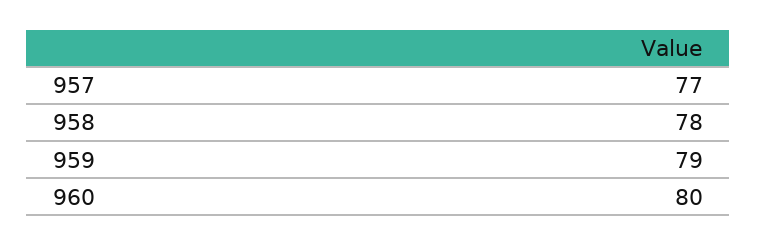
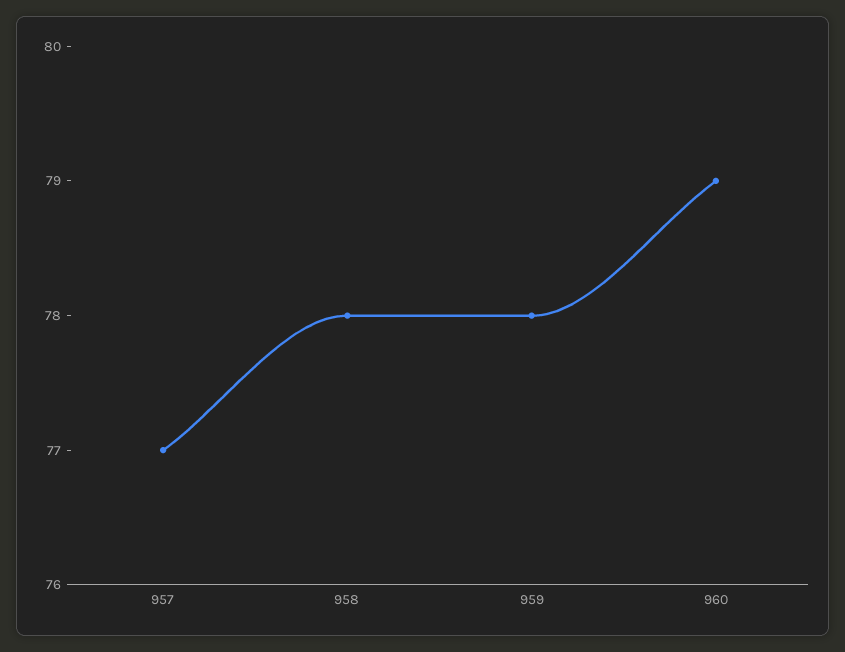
959: 79 -> 78
960: 80 -> 79

